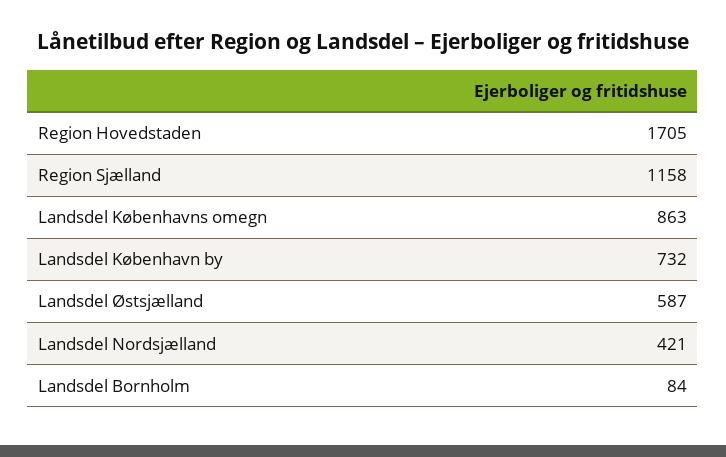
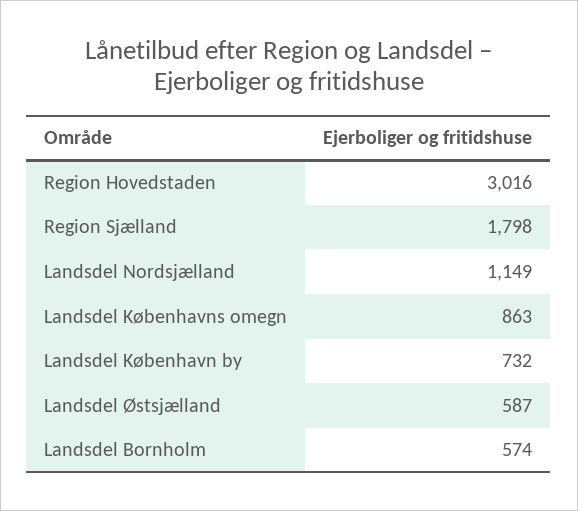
Region Hovedstaden: 1705 -> 3016
Region Sjælland: 1158 -> 1798
Landsdel Nordsjælland: 421 -> 1149
Landsdel Bornholm: 84 -> 574

